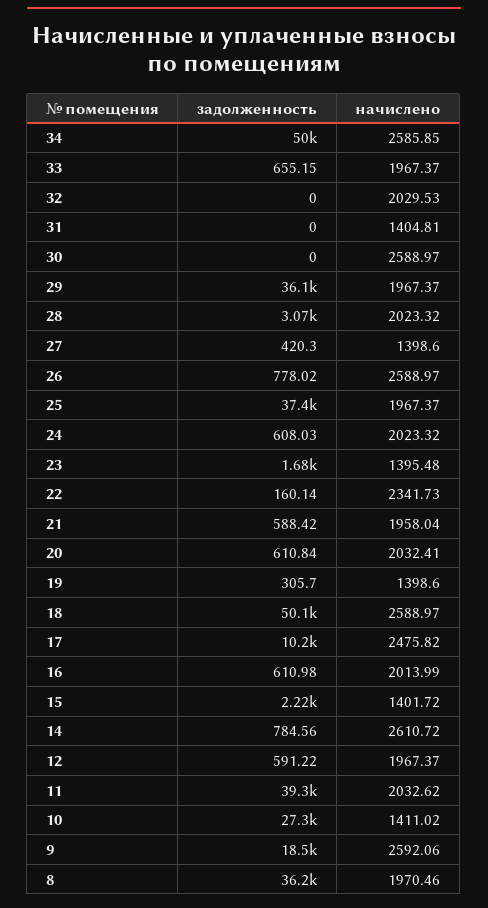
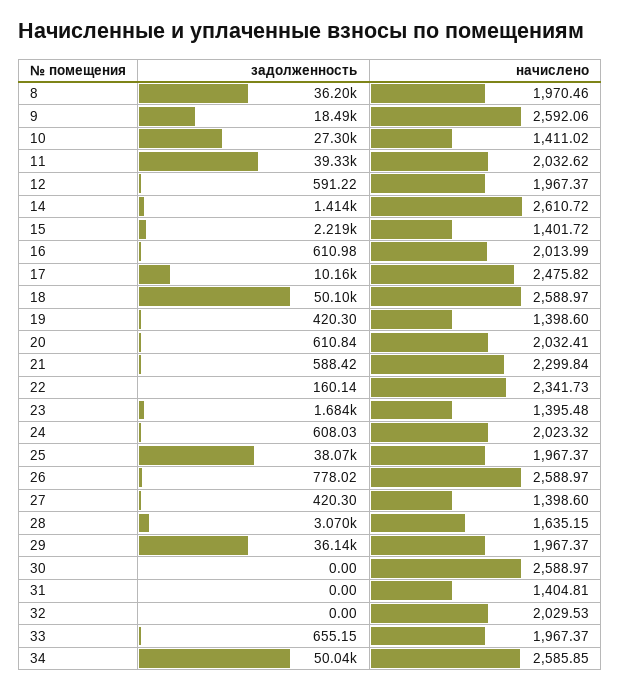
начислено, 28: 2023.32 -> 1635.15
задолженность, 25: 37400 -> 38070
начислено, 21: 1958.04 -> 2299.84
задолженность, 19: 305.7 -> 420.3
задолженность, 14: 784.56 -> 1414

